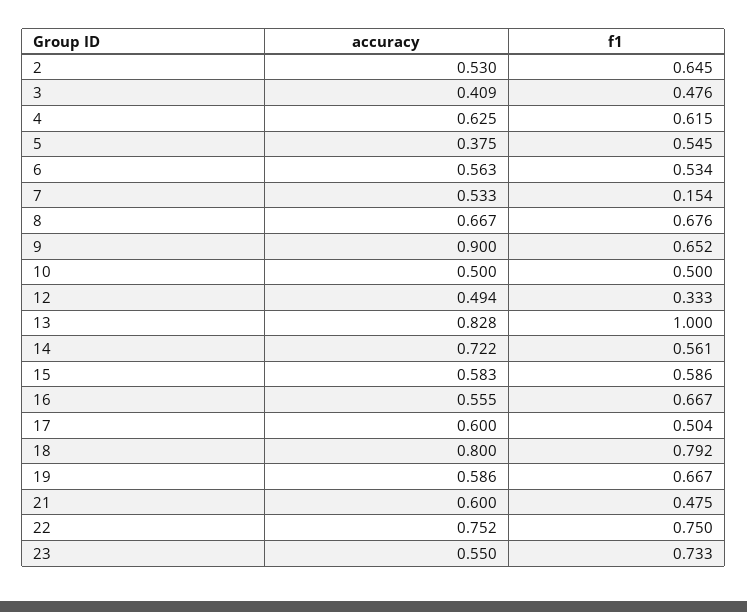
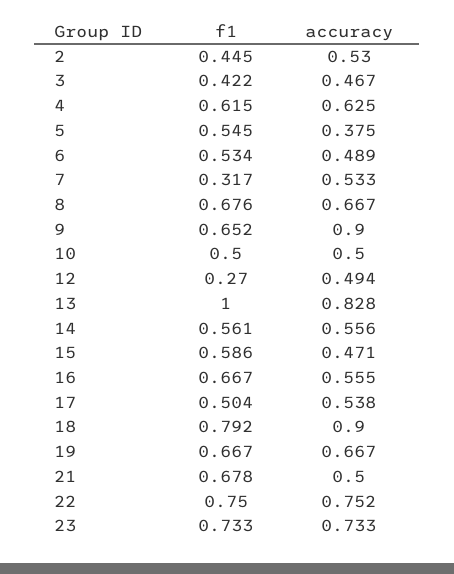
f1, 2: 0.645 -> 0.445
accuracy, 3: 0.409 -> 0.467
f1, 3: 0.476 -> 0.422
accuracy, 6: 0.563 -> 0.489
f1, 7: 0.154 -> 0.317
f1, 12: 0.333 -> 0.27
accuracy, 14: 0.722 -> 0.556
accuracy, 15: 0.583 -> 0.471
accuracy, 17: 0.6 -> 0.538
accuracy, 18: 0.8 -> 0.9
accuracy, 19: 0.586 -> 0.667
accuracy, 21: 0.6 -> 0.5
f1, 21: 0.475 -> 0.678
accuracy, 23: 0.55 -> 0.733

